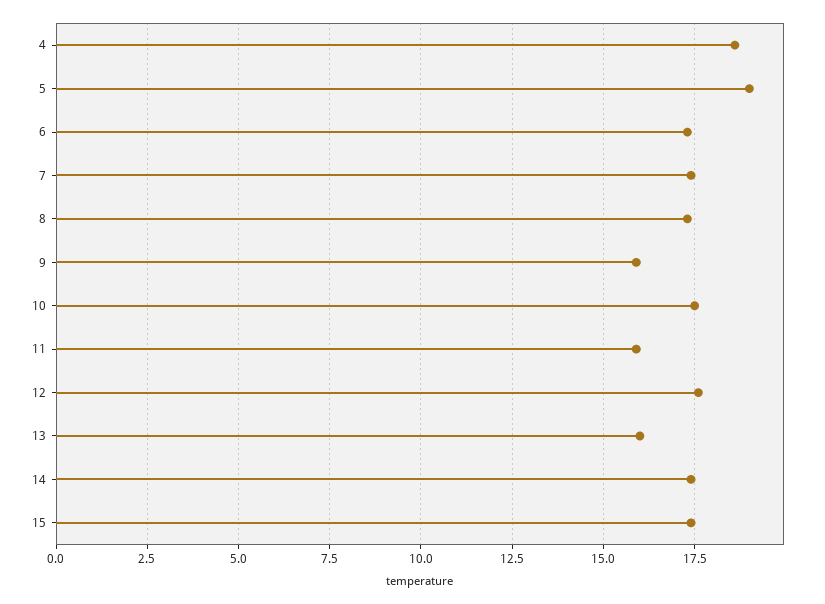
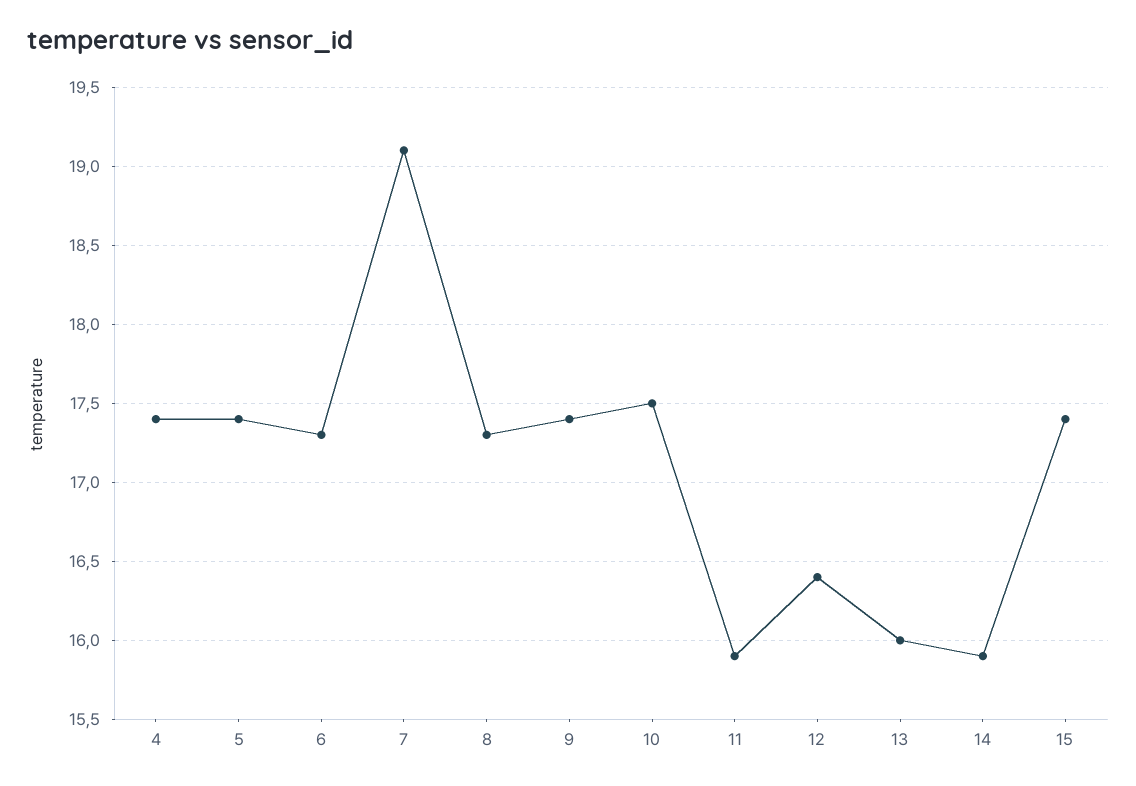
4: 18.5 -> 17.4
5: 19 -> 17.4
7: 17.5 -> 19.1
9: 16 -> 17.4
12: 17.5 -> 16.4
14: 17.5 -> 15.9

